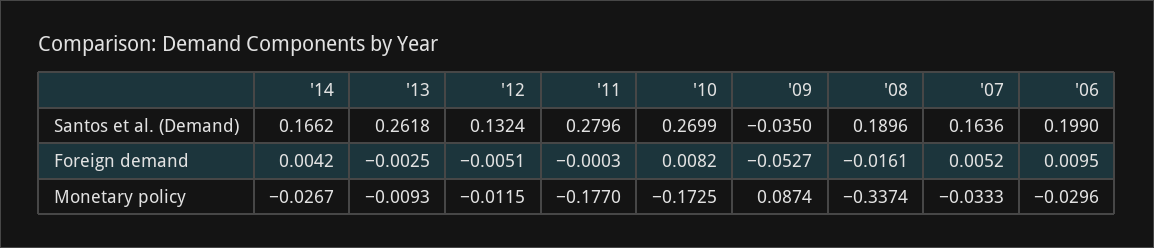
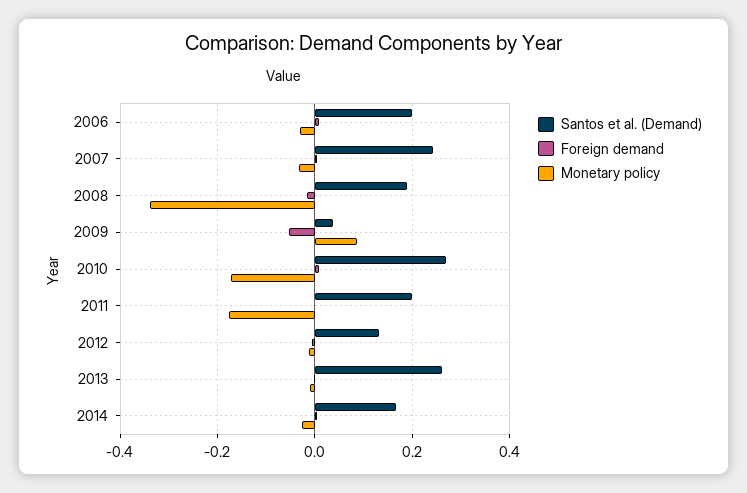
Santos et al. (Demand), '11: 0.2796 -> 0.2
Santos et al. (Demand), '09: -0.035 -> 0.04
Santos et al. (Demand), '07: 0.1636 -> 0.24

